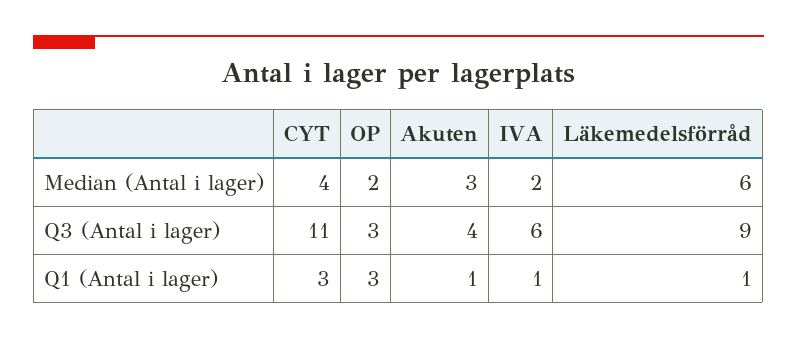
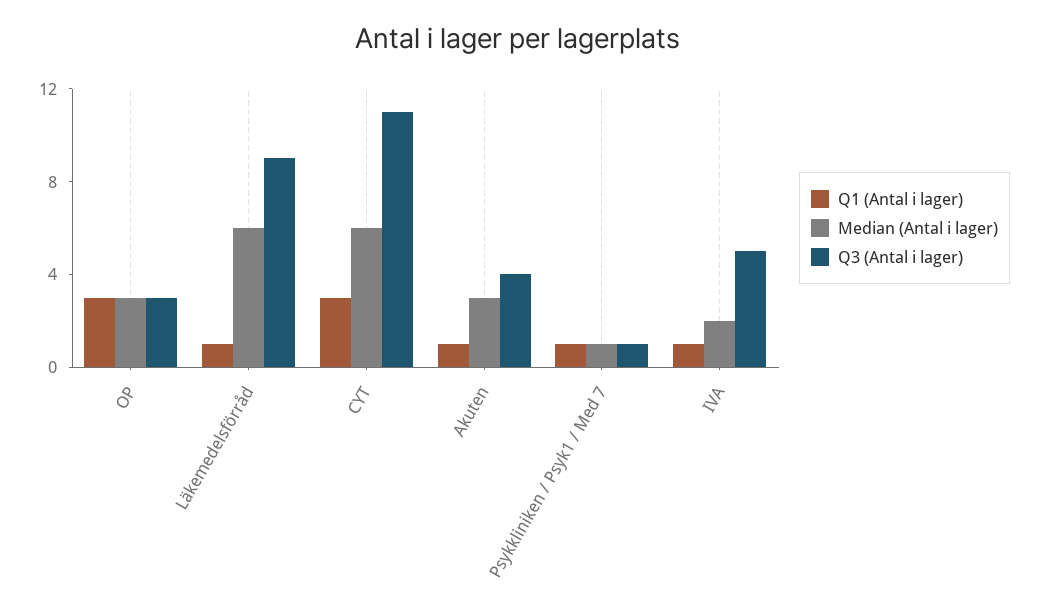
Median (Antal i lager), CYT: 4 -> 6
Median (Antal i lager), OP: 2 -> 3
Q3 (Antal i lager), IVA: 6 -> 5
Q1 (Antal i lager), Psykkliniken / Psyk1 / Med 7: none -> 1
Median (Antal i lager), Psykkliniken / Psyk1 / Med 7: none -> 1
Q3 (Antal i lager), Psykkliniken / Psyk1 / Med 7: none -> 1

